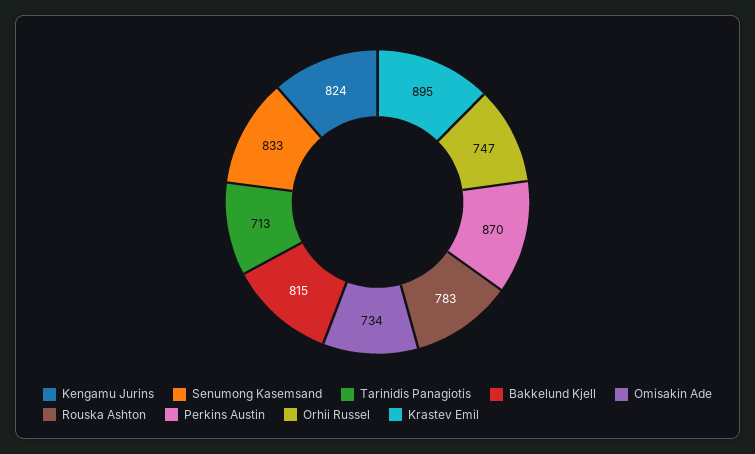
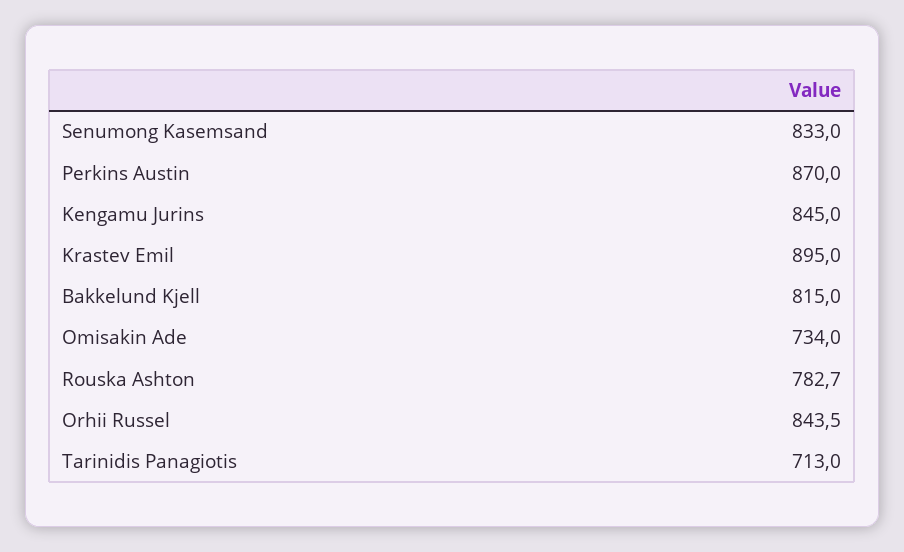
Kengamu Jurins: 824 -> 845
Orhii Russel: 747 -> 843.5

